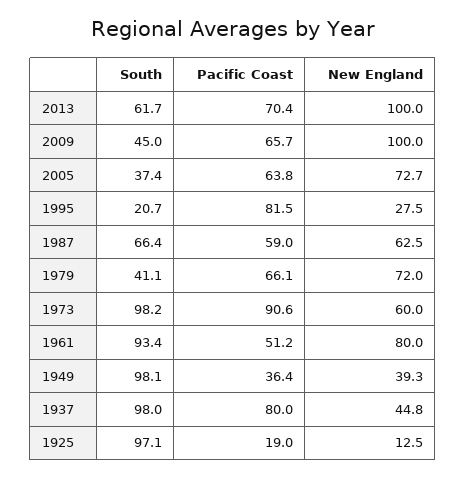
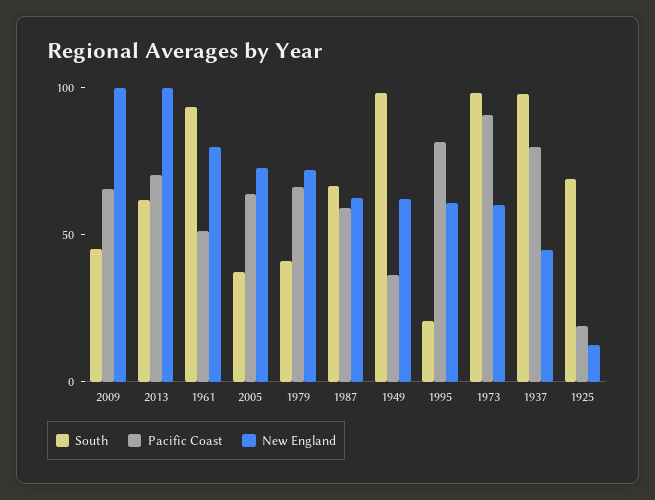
New England, 1995: 27.5 -> 60
New England, 1949: 39.3 -> 60
South, 1925: 97.1 -> 70

